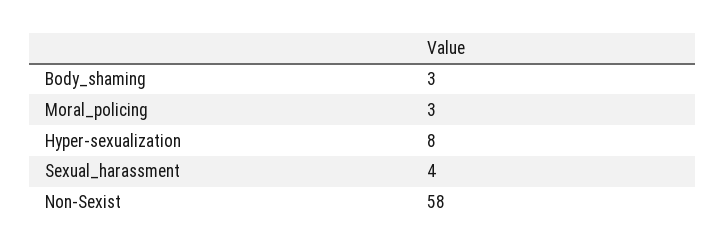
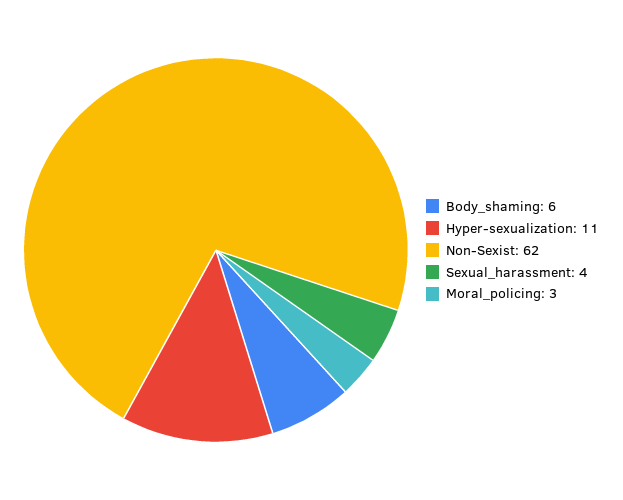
Body_shaming: 3 -> 6
Hyper-sexualization: 8 -> 11
Non-Sexist: 58 -> 62

